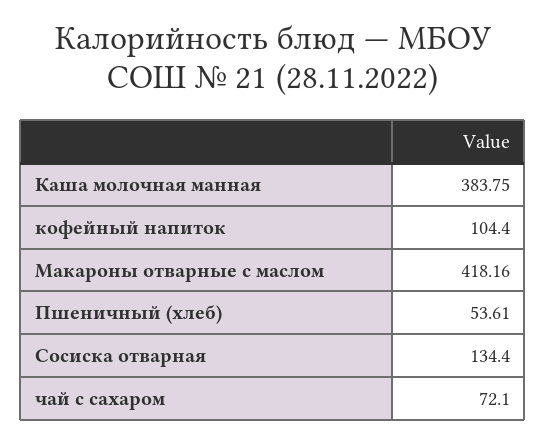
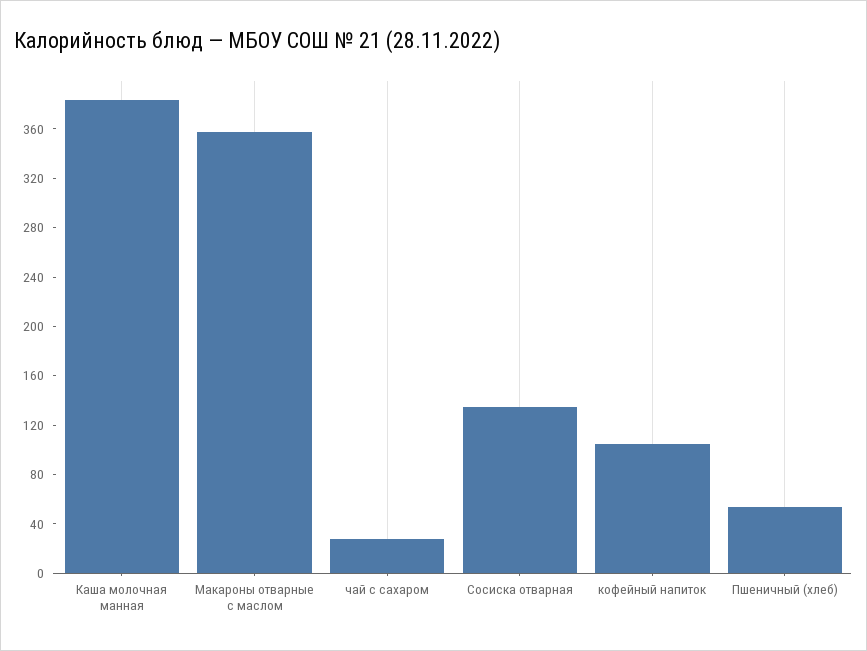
Макароны отварные с маслом: 418.16 -> 360
чай с сахаром: 72.1 -> 30

